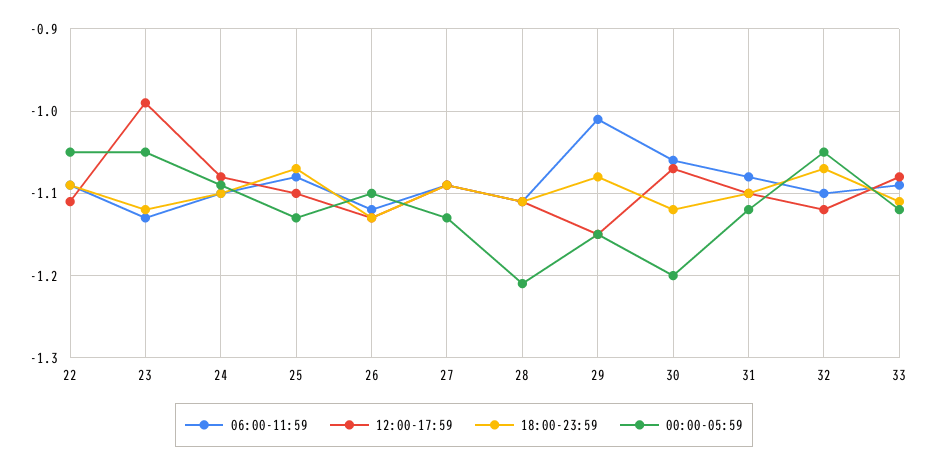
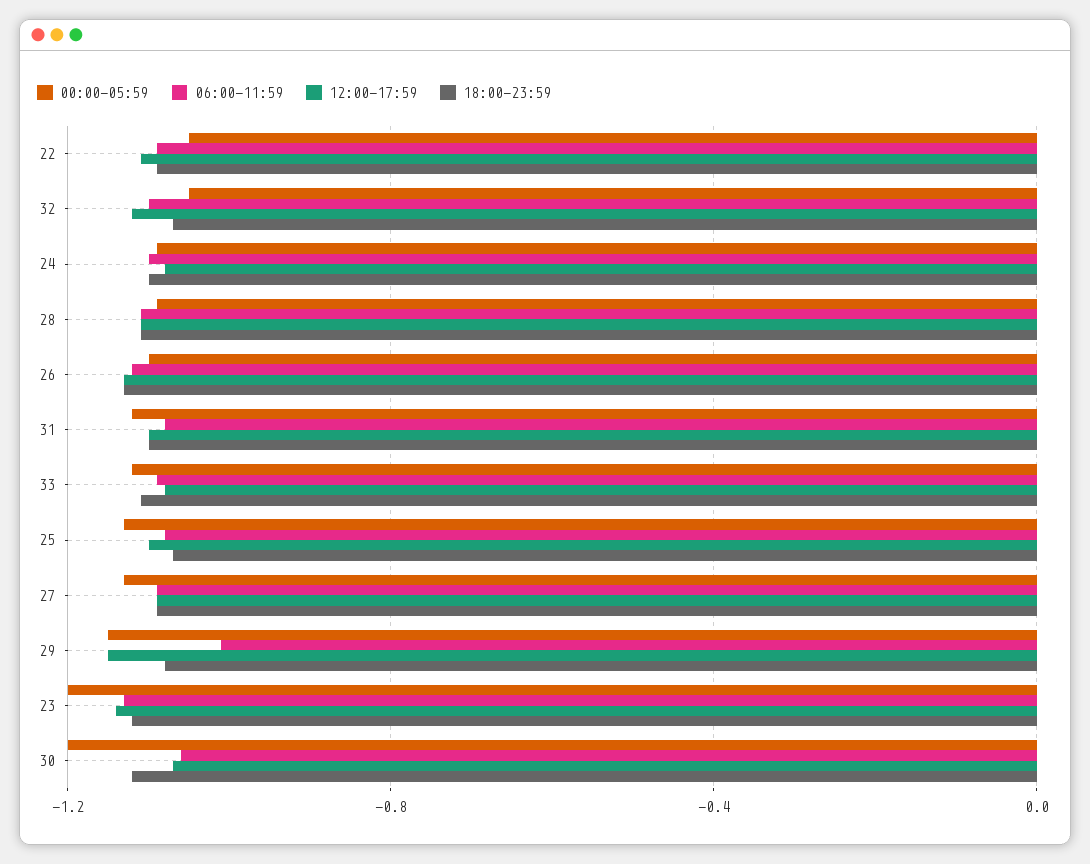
12:00-17:59, 23: -0.99 -> -1.15
00:00-05:59, 23: -1.05 -> -1.2
00:00-05:59, 28: -1.21 -> -1.1

